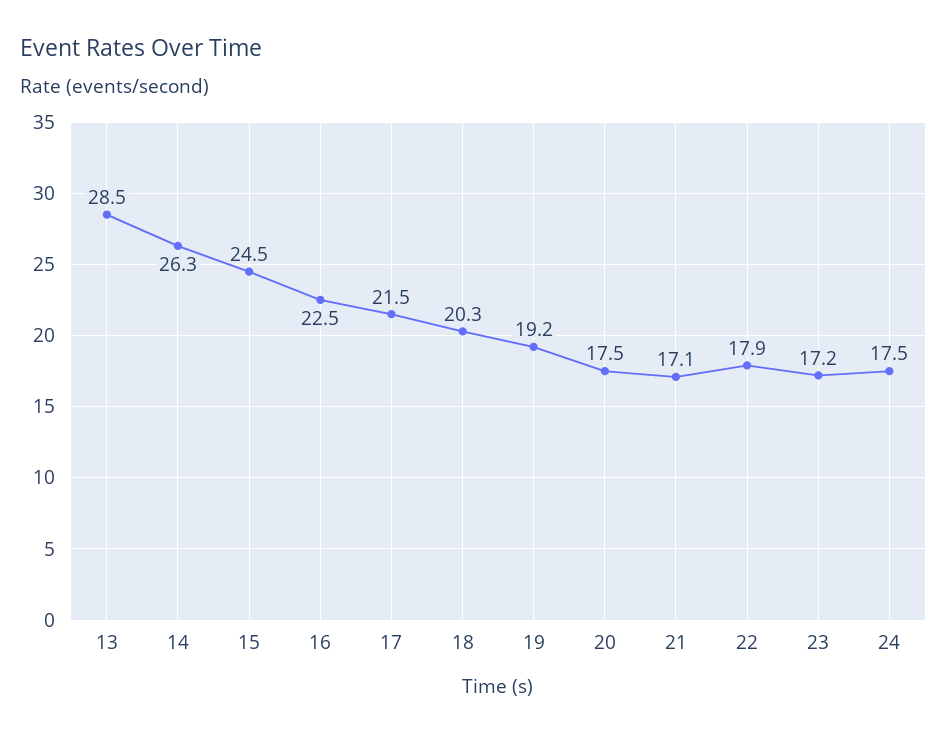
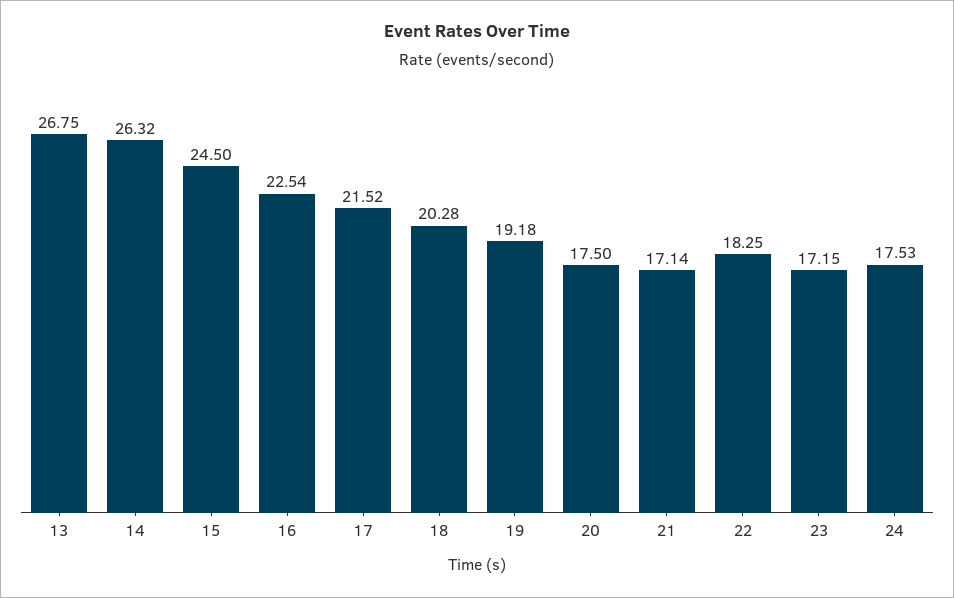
13: 28.5 -> 26.75
22: 17.9 -> 18.25

